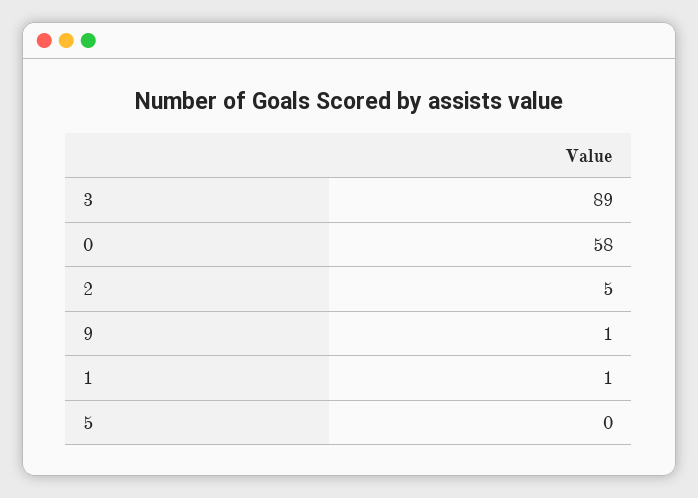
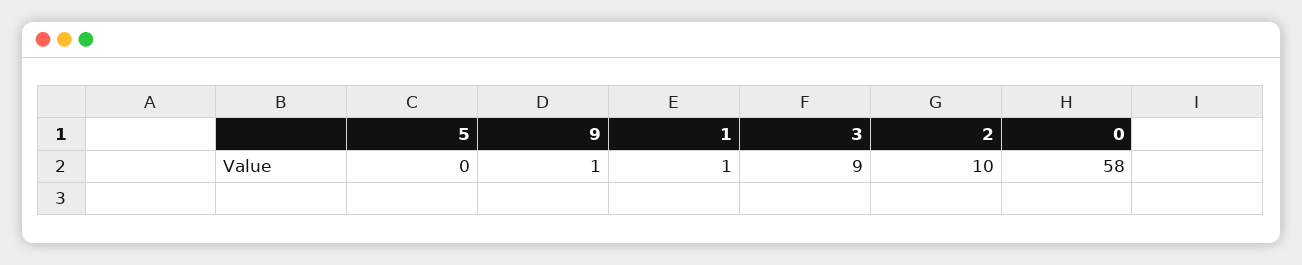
3: 89 -> 9
2: 5 -> 10

